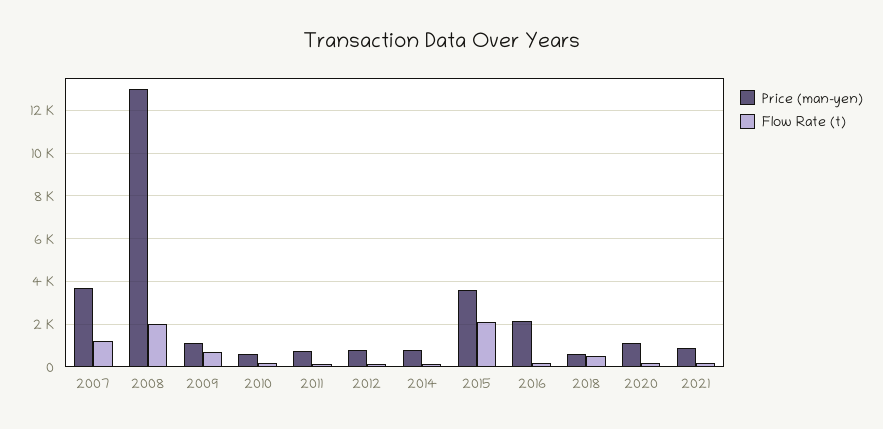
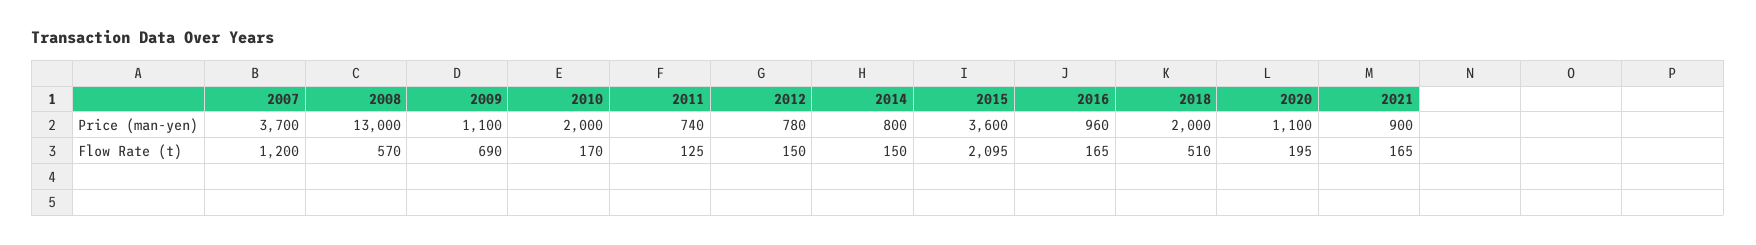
Flow Rate (t), 2008: 2000 -> 570
Price (man-yen), 2010: 500 -> 2000
Price (man-yen), 2016: 2000 -> 960
Price (man-yen), 2018: 500 -> 2000

